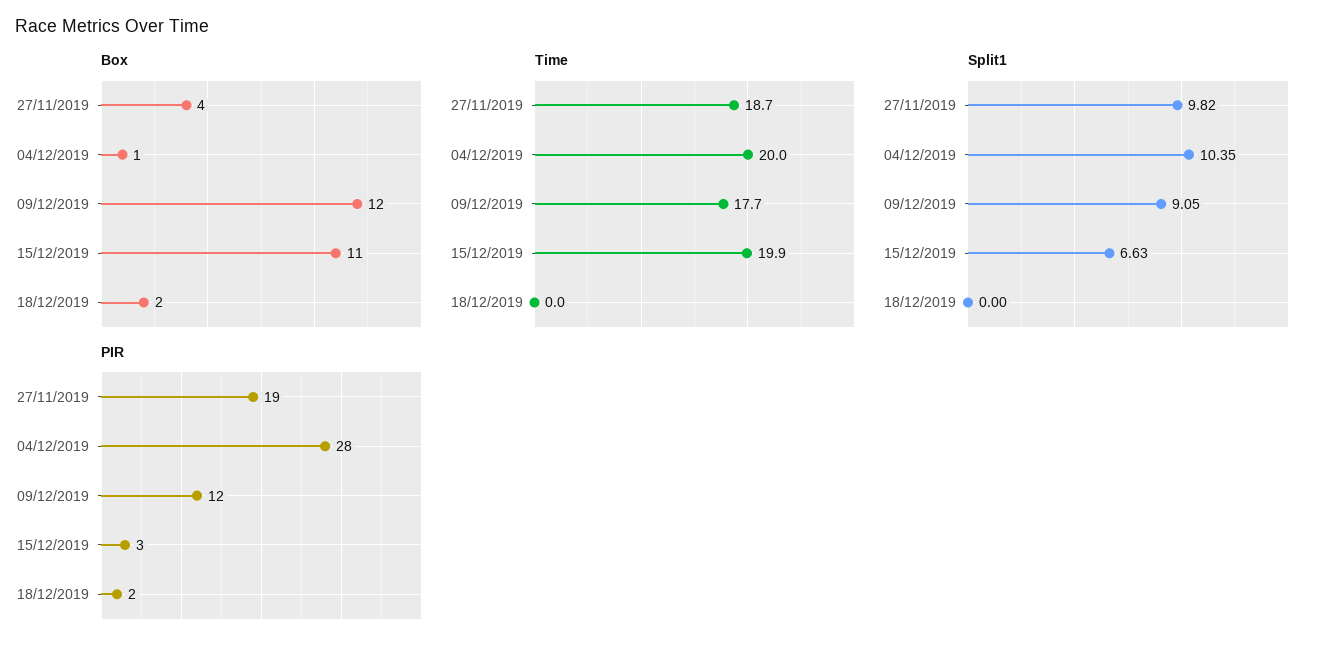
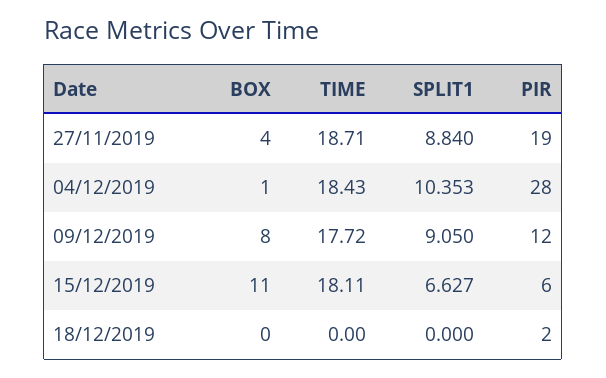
Box, 09/12/2019: 12 -> 8
Box, 18/12/2019: 2 -> 0
Time, 04/12/2019: 20 -> 18.43
Time, 15/12/2019: 19.9 -> 18.11
Split1, 27/11/2019: 9.82 -> 8.84
PIR, 15/12/2019: 3 -> 6

